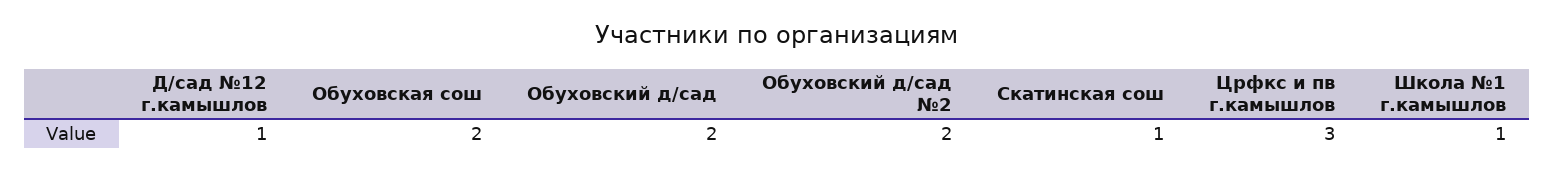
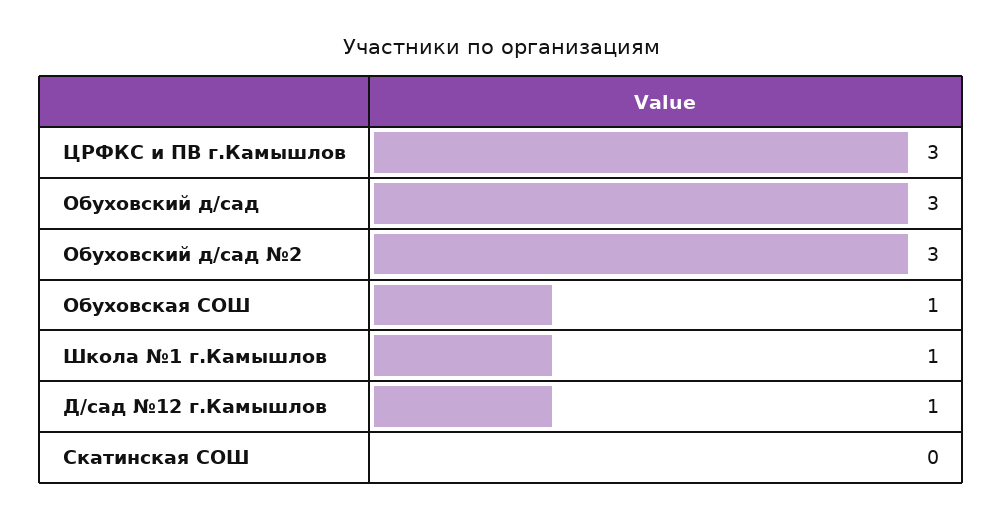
Обуховская сош: 2 -> 1
Обуховский д/сад: 2 -> 3
Обуховский д/сад №2: 2 -> 3
Скатинская сош: 1 -> 0

